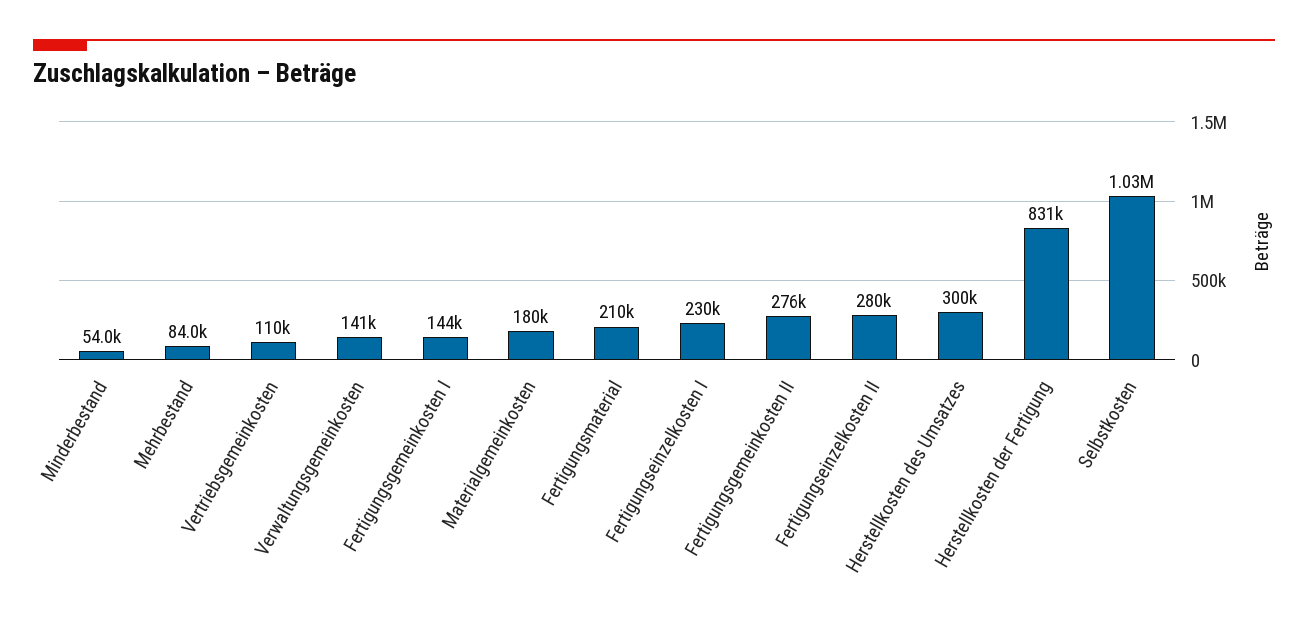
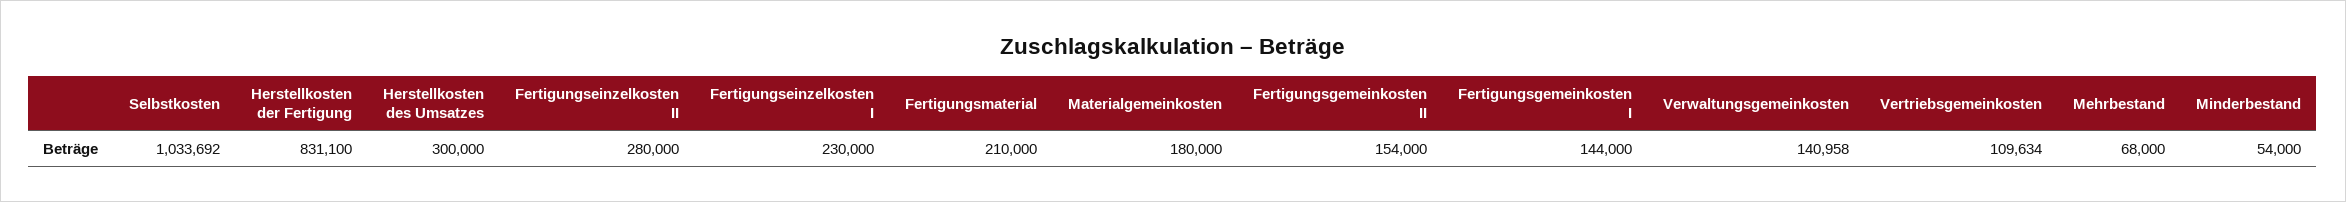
Mehrbestand: 84000 -> 68000
Fertigungsgemeinkosten II: 276000 -> 154000

